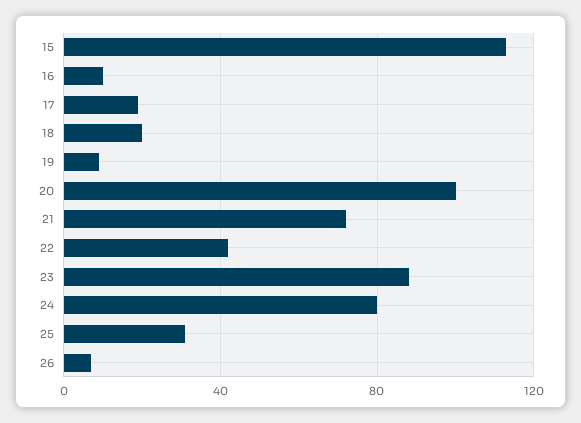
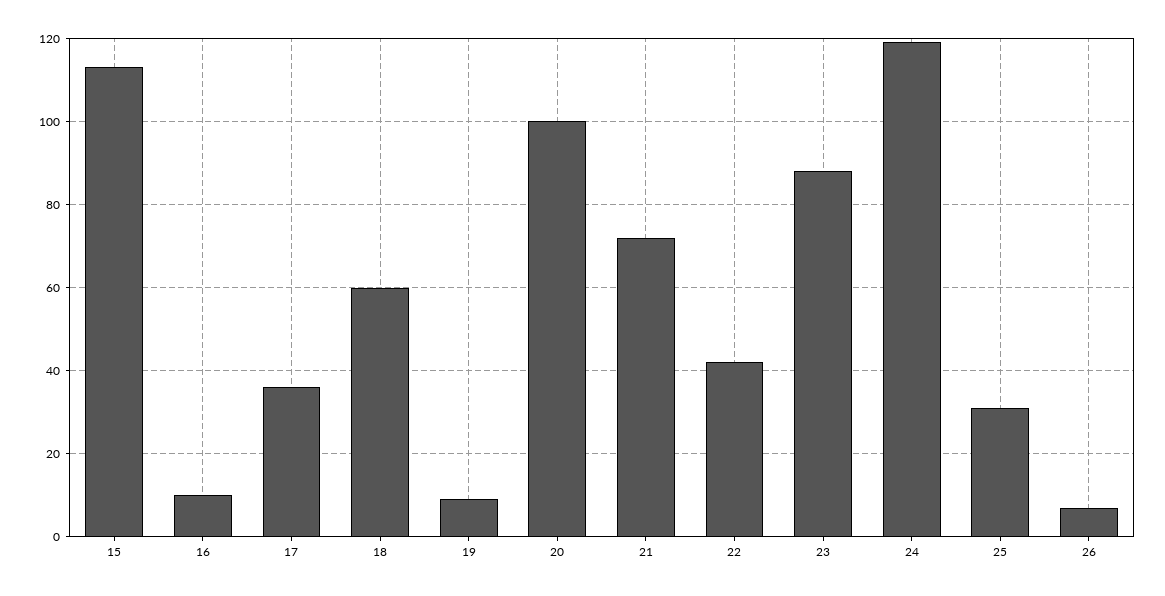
17: 20 -> 35
18: 20 -> 60
24: 80 -> 120

